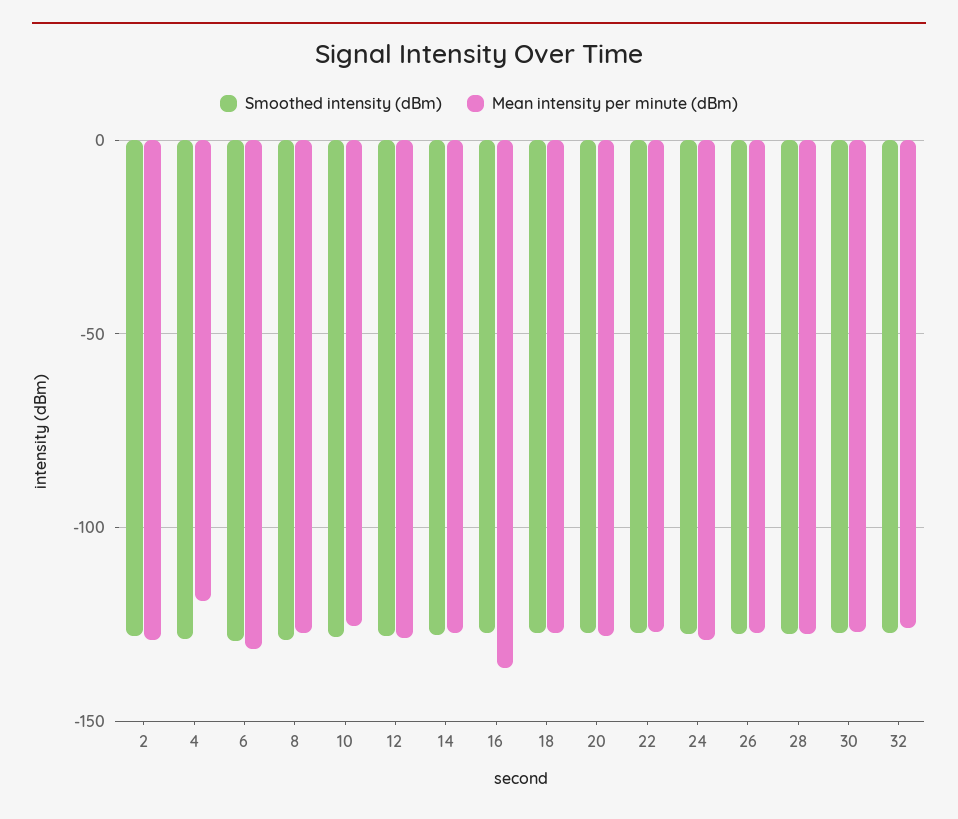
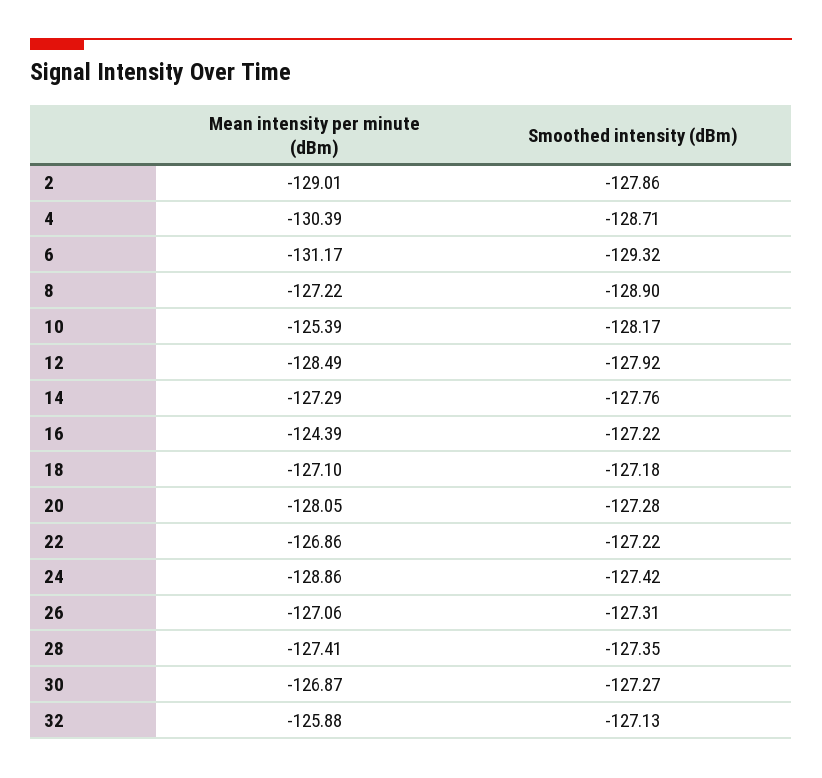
Mean intensity per minute (dBm), 4: -120 -> -130.39
Mean intensity per minute (dBm), 16: -135 -> -124.39

